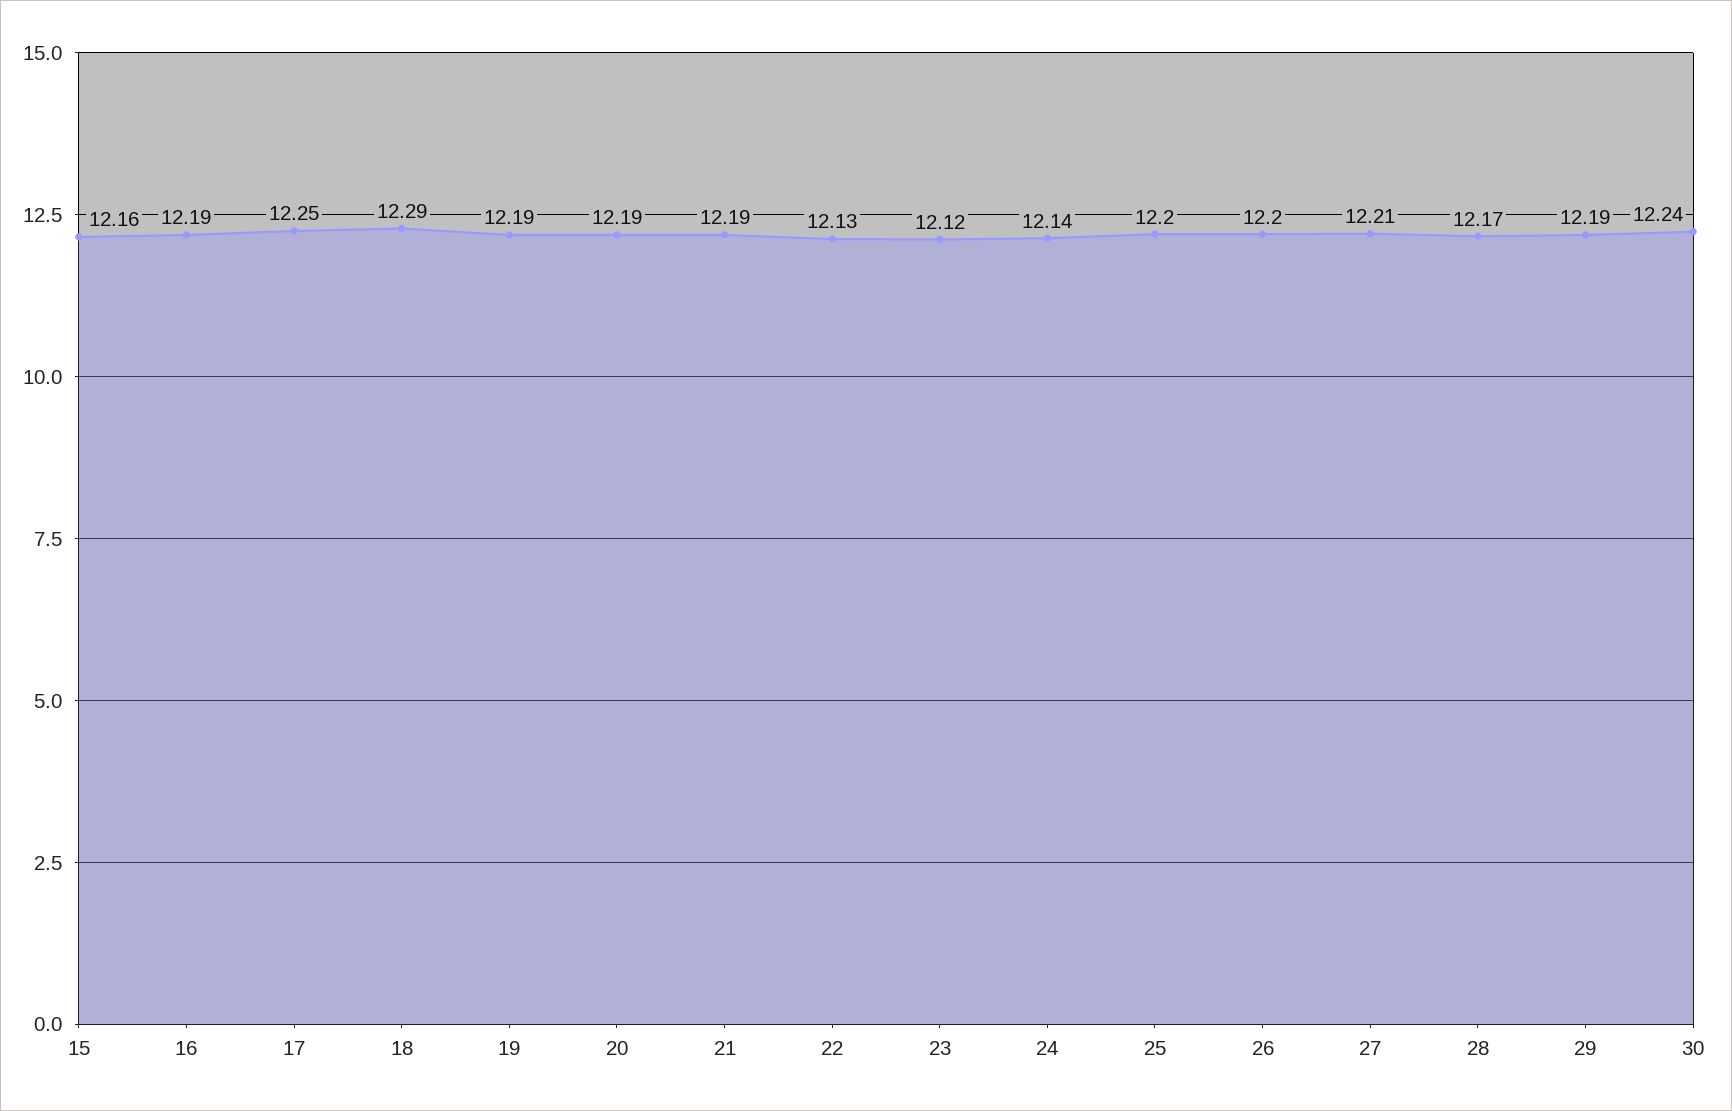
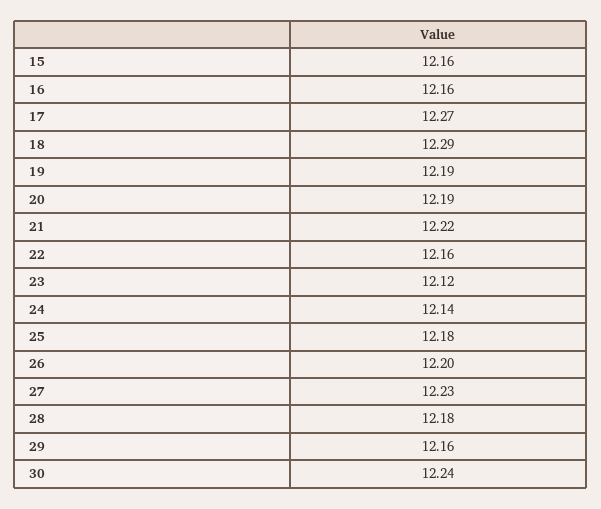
16: 12.19 -> 12.16
17: 12.25 -> 12.27
21: 12.19 -> 12.22
22: 12.13 -> 12.16
25: 12.2 -> 12.18
27: 12.21 -> 12.23
28: 12.17 -> 12.18
29: 12.19 -> 12.16

